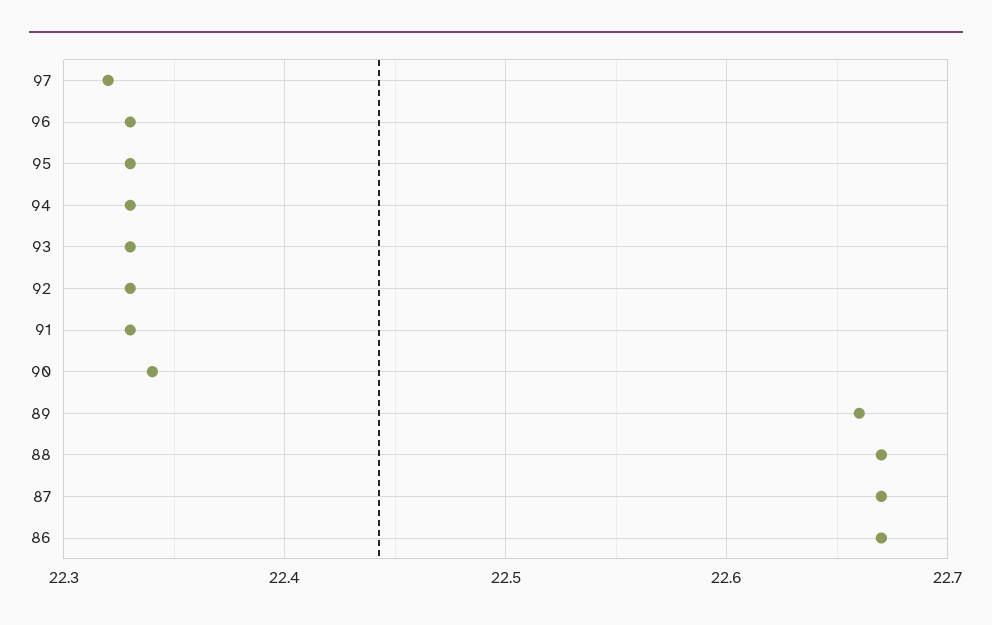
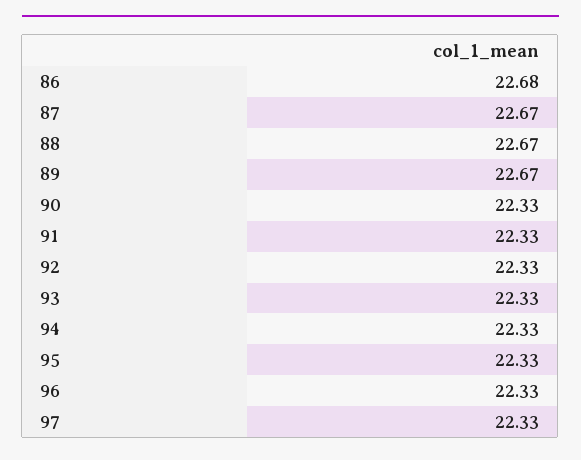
97: 22.32 -> 22.33
90: 22.34 -> 22.33
89: 22.66 -> 22.67
86: 22.67 -> 22.68

